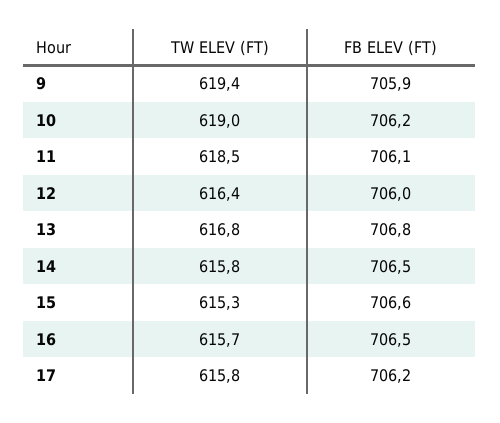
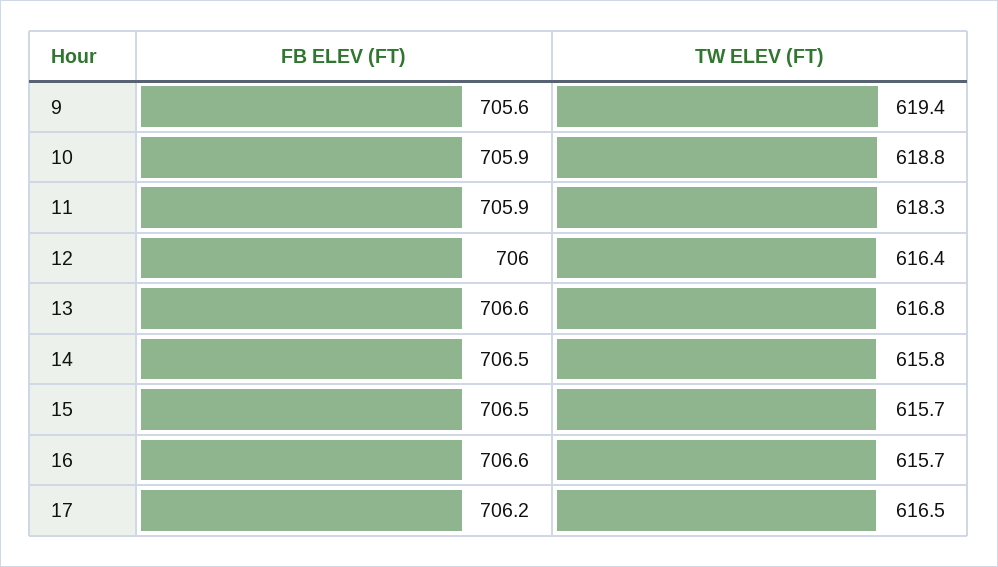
FB ELEV (FT), 9: 705.9 -> 705.6
TW ELEV (FT), 10: 619 -> 618.8
FB ELEV (FT), 10: 706.2 -> 705.9
TW ELEV (FT), 11: 618.5 -> 618.3
FB ELEV (FT), 11: 706.1 -> 705.9
FB ELEV (FT), 13: 706.8 -> 706.6
TW ELEV (FT), 15: 615.3 -> 615.7
FB ELEV (FT), 15: 706.6 -> 706.5
FB ELEV (FT), 16: 706.5 -> 706.6
TW ELEV (FT), 17: 615.8 -> 616.5

